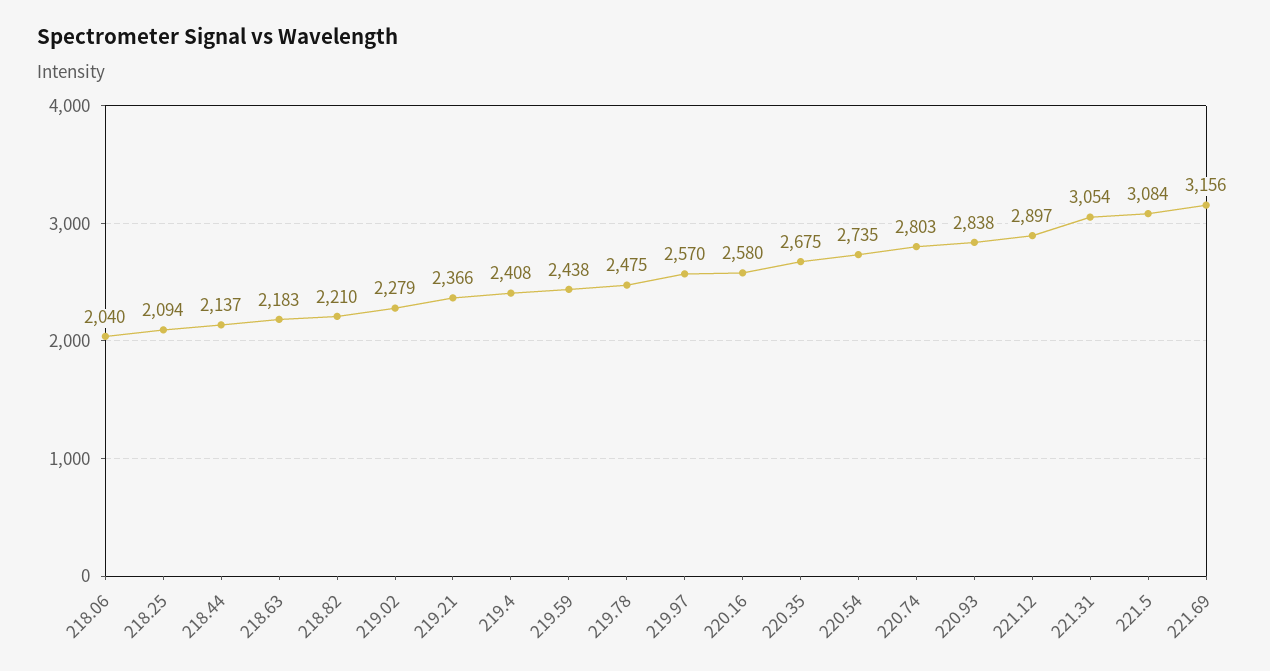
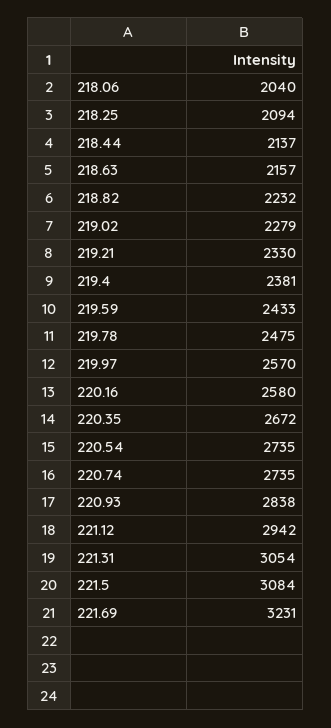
218.63: 2183 -> 2157
218.82: 2210 -> 2232
219.21: 2366 -> 2330
219.4: 2408 -> 2381
219.59: 2438 -> 2433
220.35: 2675 -> 2672
220.74: 2803 -> 2735
221.12: 2897 -> 2942
221.69: 3156 -> 3231

